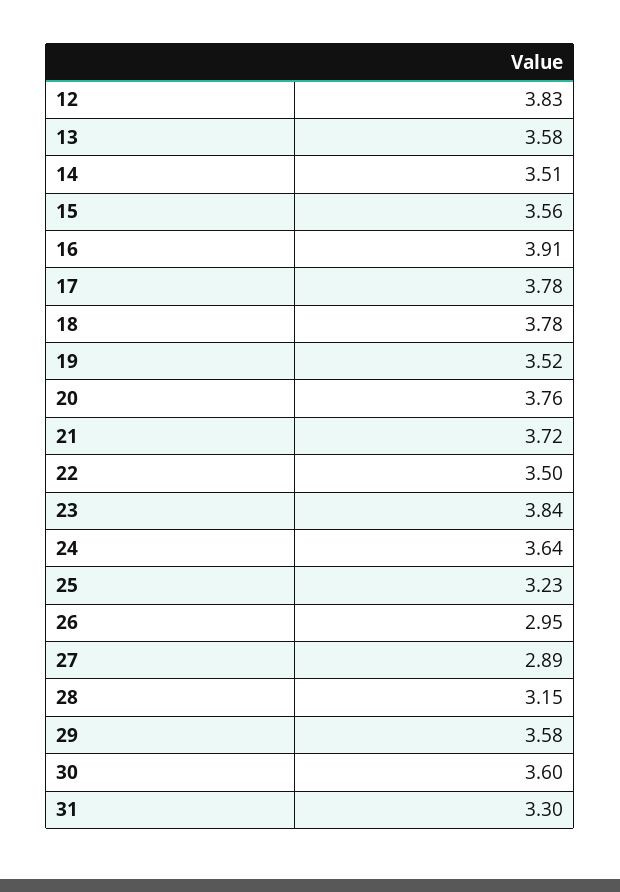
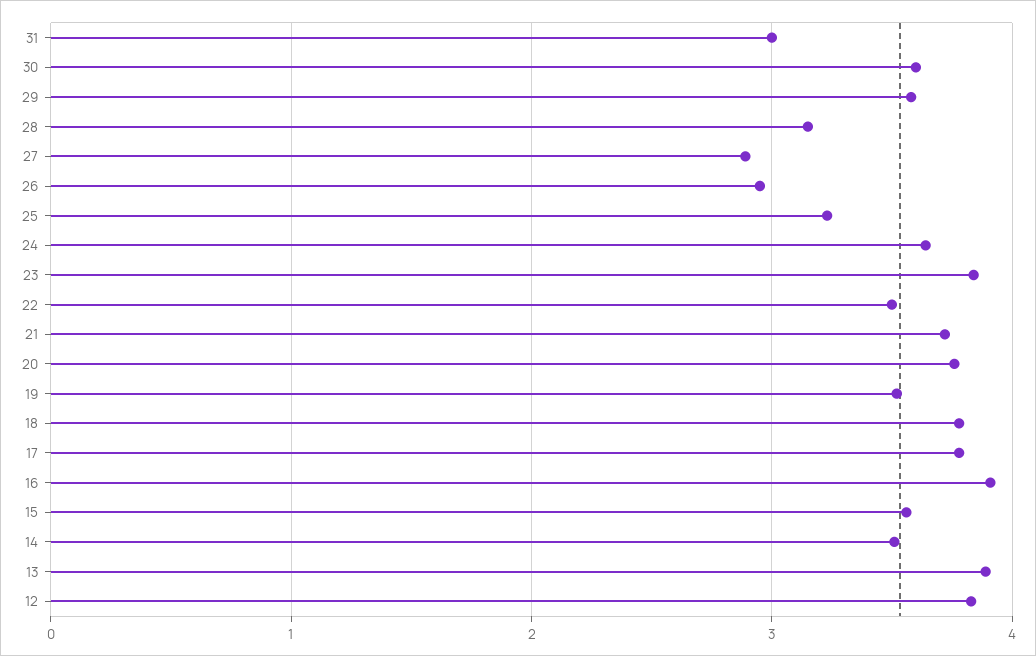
13: 3.58 -> 3.9
31: 3.3 -> 3

